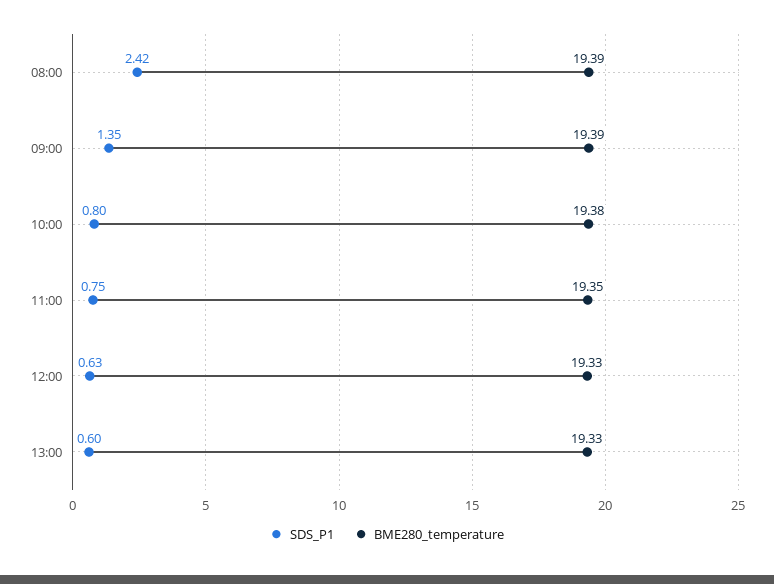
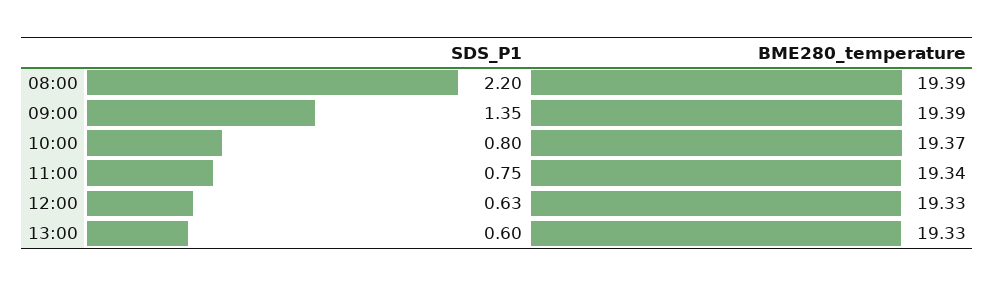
SDS_P1, 08:00: 2.42 -> 2.2
BME280_temperature, 10:00: 19.38 -> 19.37
BME280_temperature, 11:00: 19.35 -> 19.34

